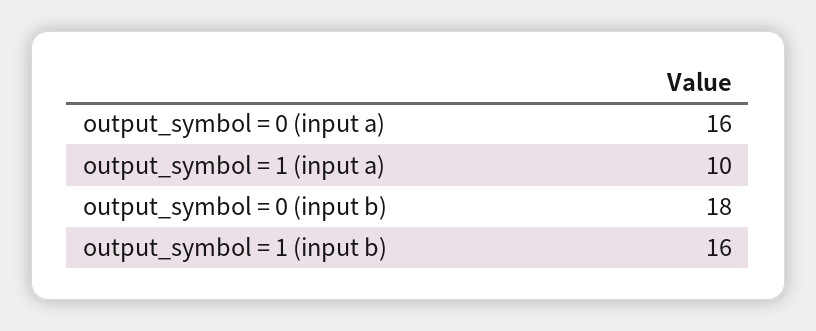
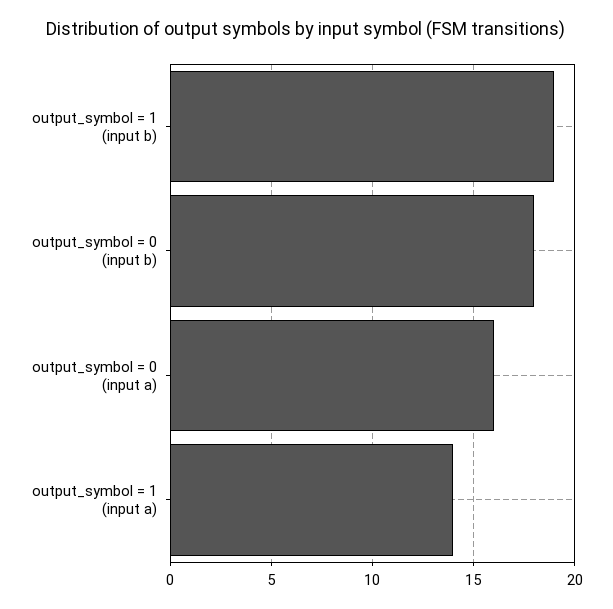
output_symbol = 1 (input a): 10 -> 14
output_symbol = 1 (input b): 16 -> 19

